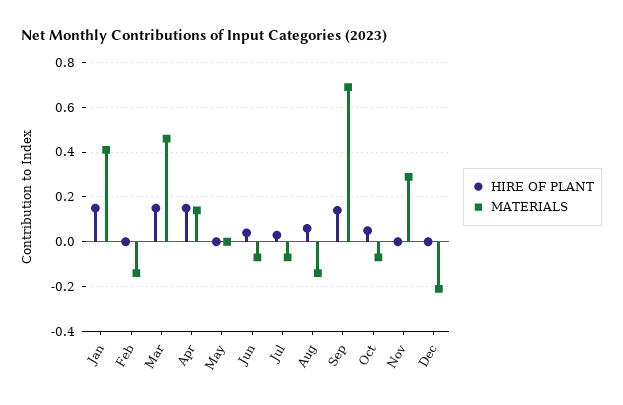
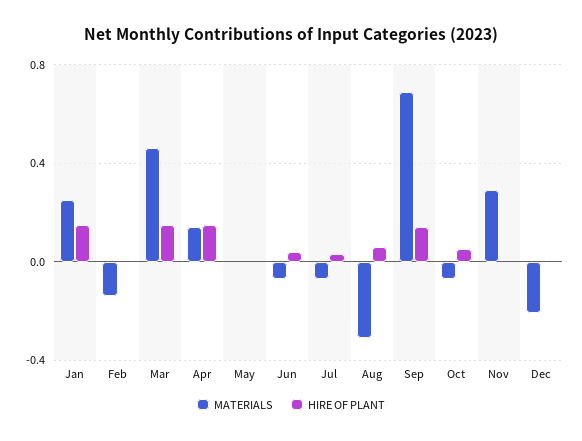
MATERIALS, Jan: 0.4 -> 0.25
MATERIALS, Aug: -0.15 -> -0.3

